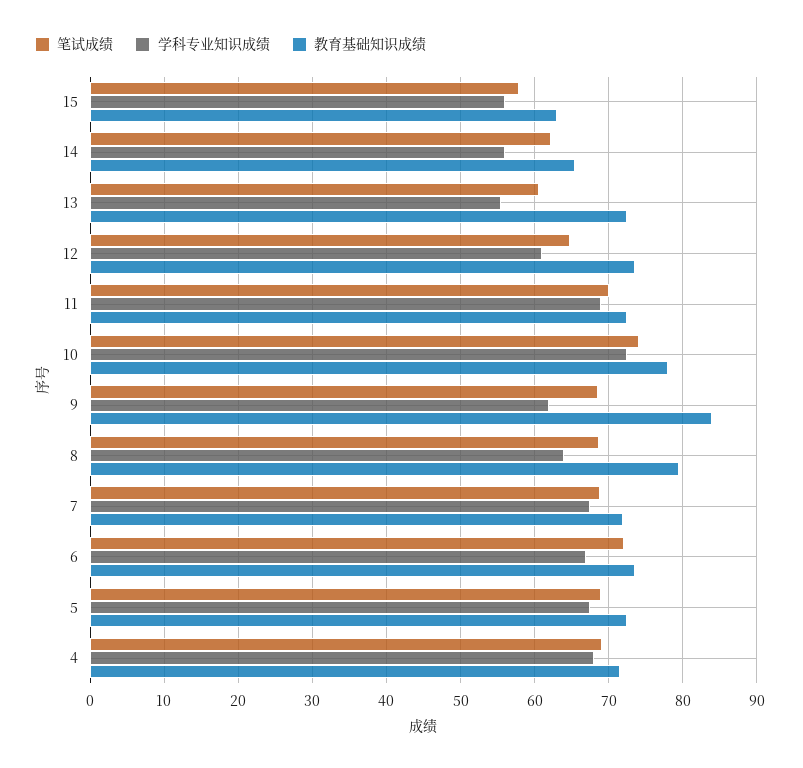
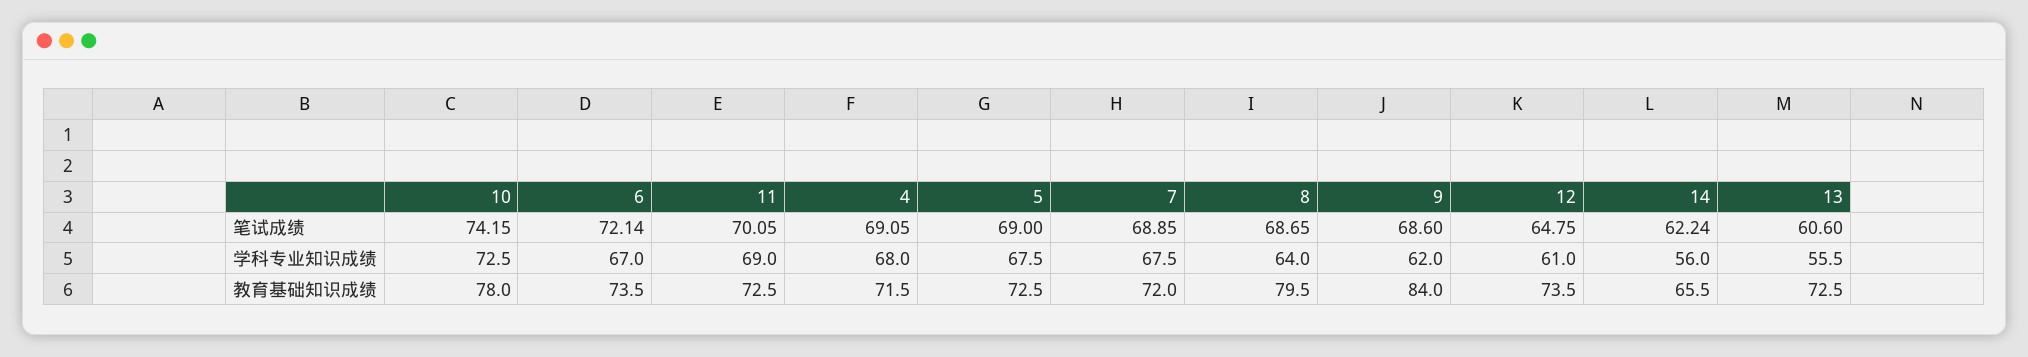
笔试成绩, 15: 58 -> none
学科专业知识成绩, 15: 56 -> none
教育基础知识成绩, 15: 63 -> none

